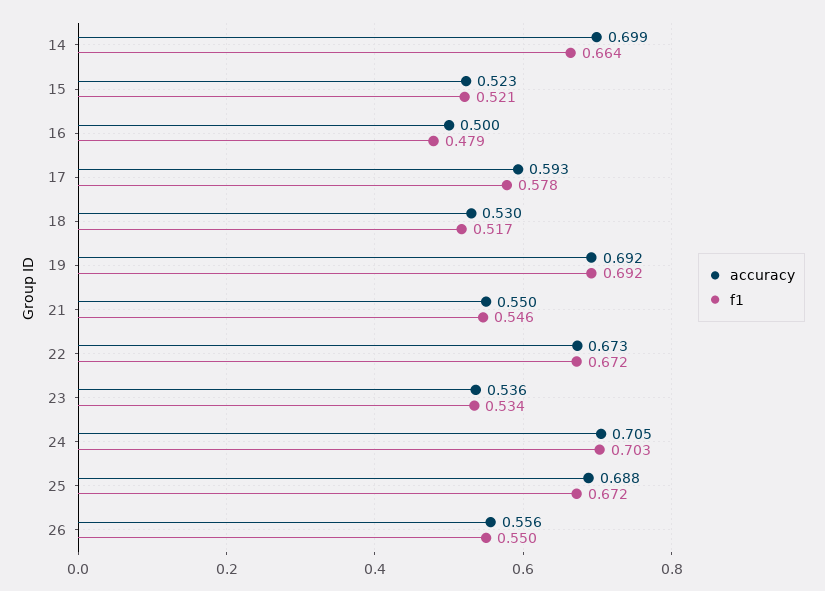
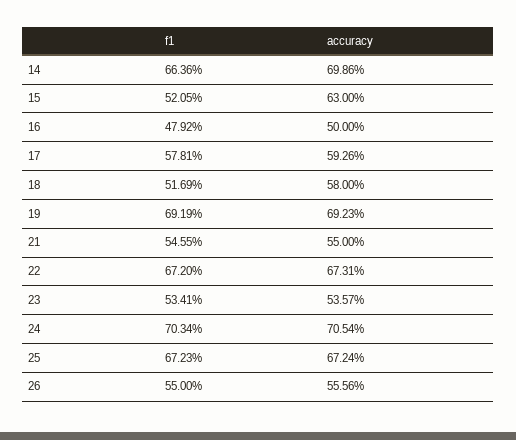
accuracy, 15: 0.523 -> 0.63
accuracy, 18: 0.53 -> 0.58
accuracy, 25: 0.688 -> 0.6724

